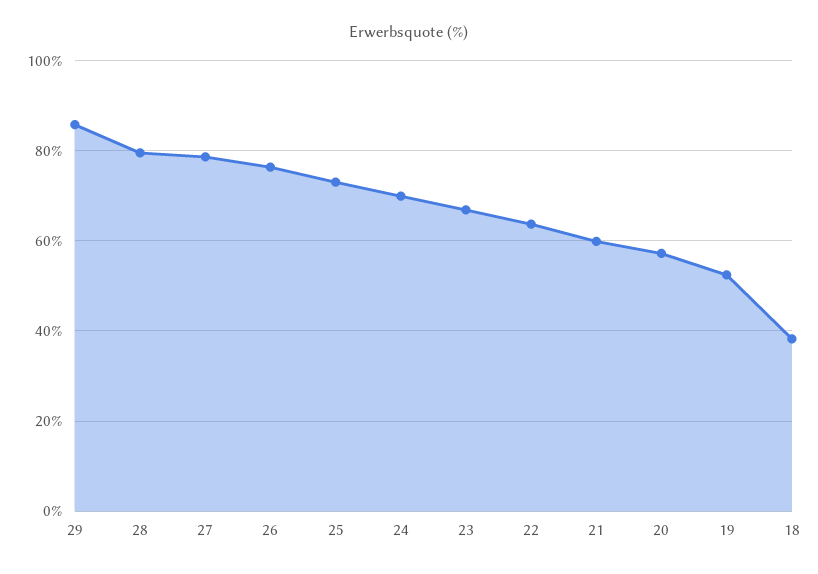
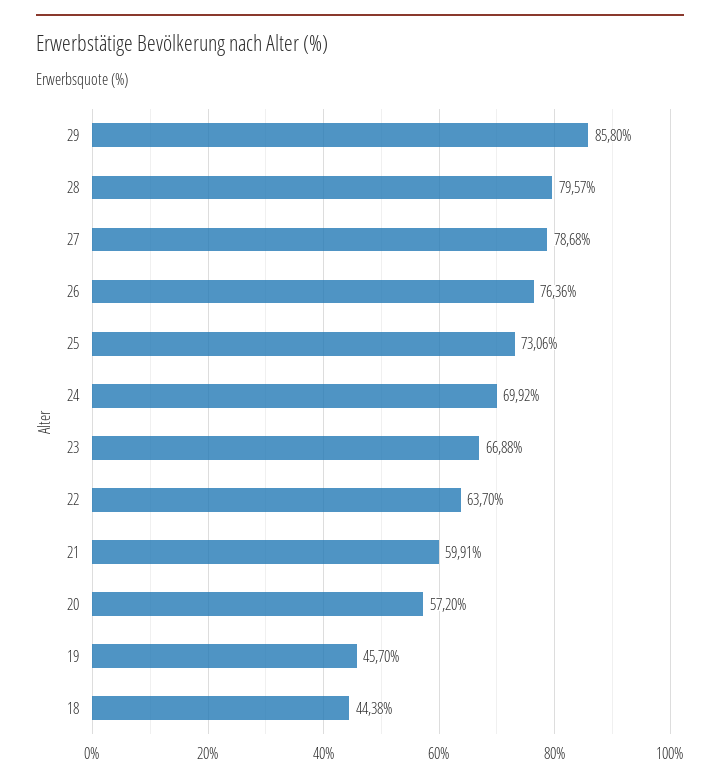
19: 52 -> 45.7
18: 38 -> 44.38

